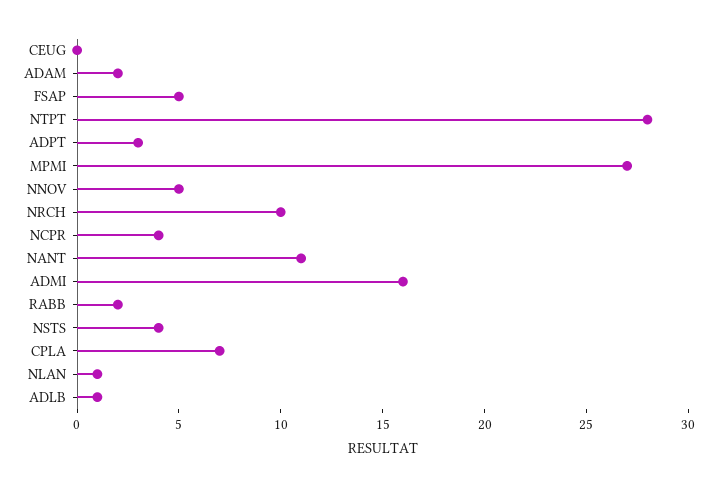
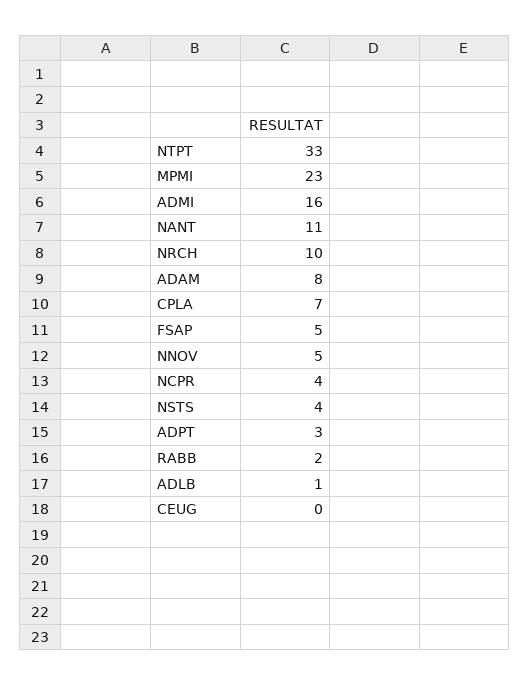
ADAM: 2 -> 8
NTPT: 28 -> 33
MPMI: 27 -> 23
NLAN: 1 -> none

